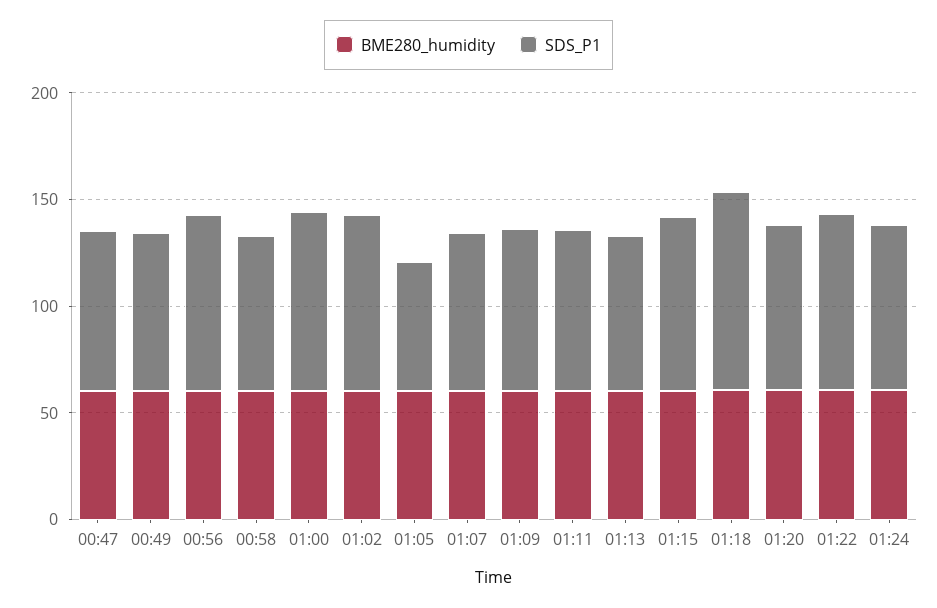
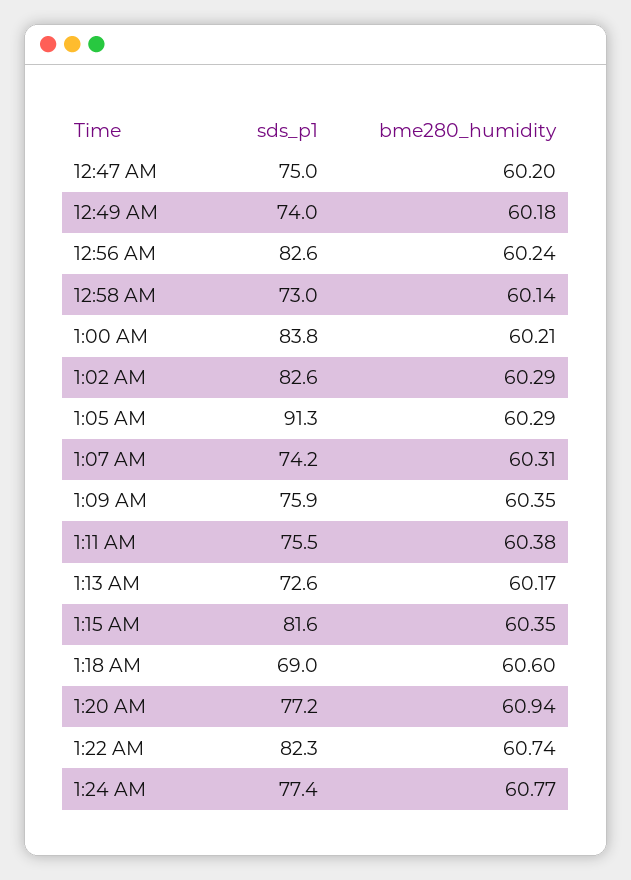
SDS_P1, 01:05: 60 -> 91.3
SDS_P1, 01:18: 90 -> 69

